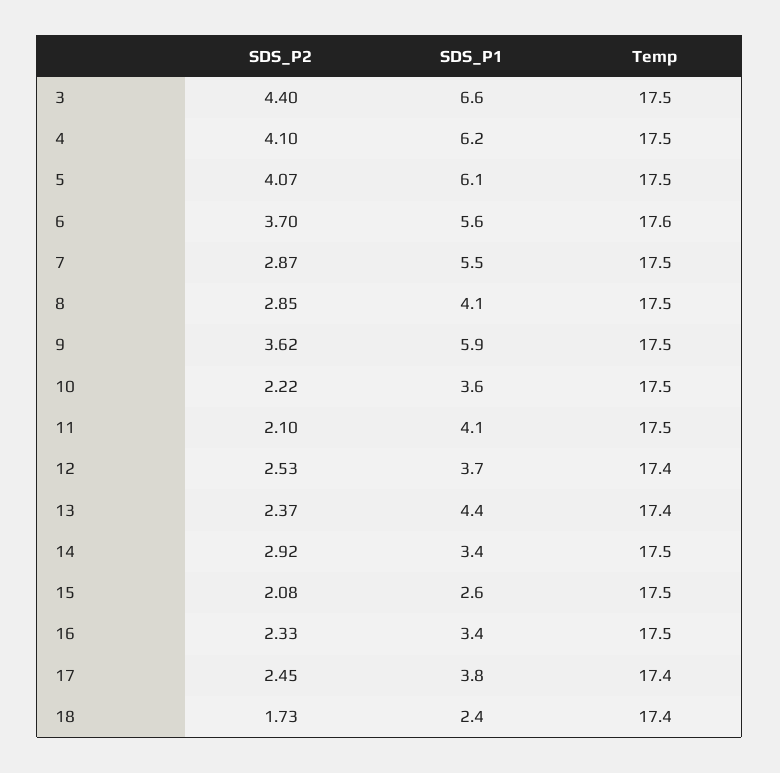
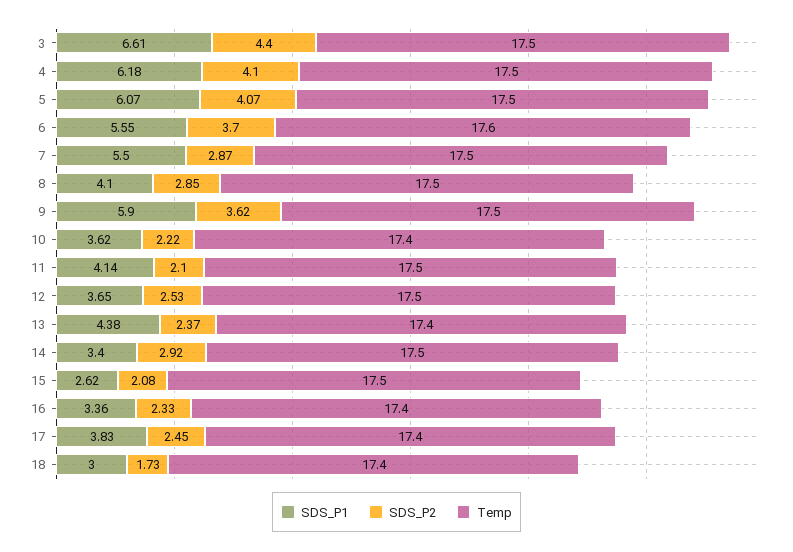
Temp, 10: 17.5 -> 17.4
Temp, 12: 17.4 -> 17.5
Temp, 16: 17.5 -> 17.4
SDS_P1, 18: 2.4 -> 3

